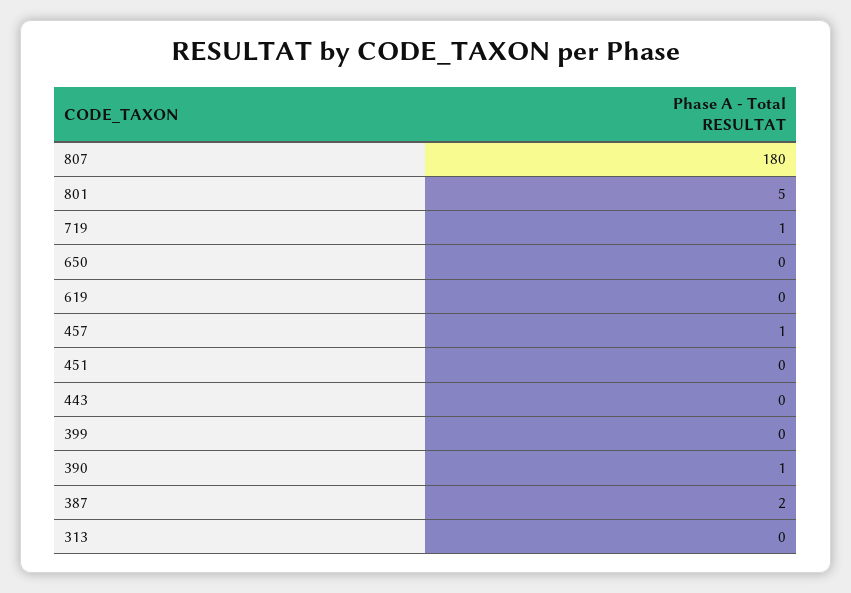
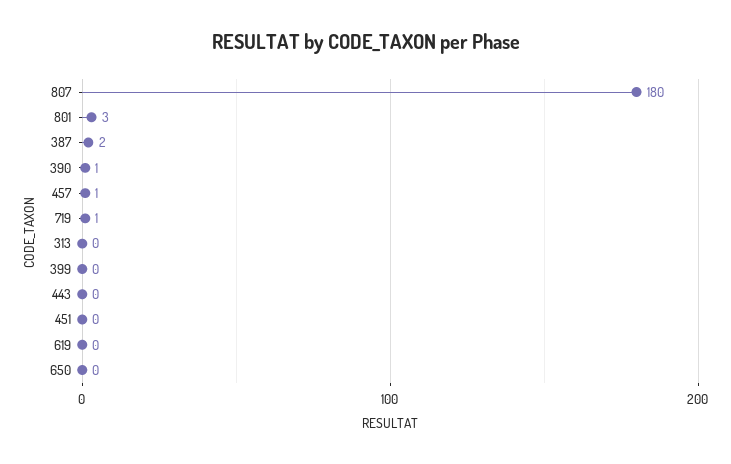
801: 5 -> 3

